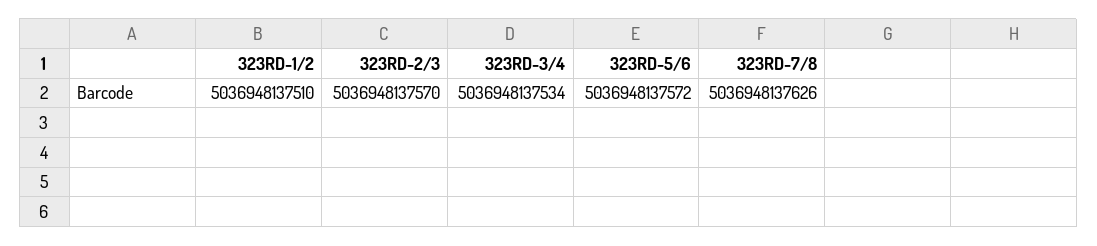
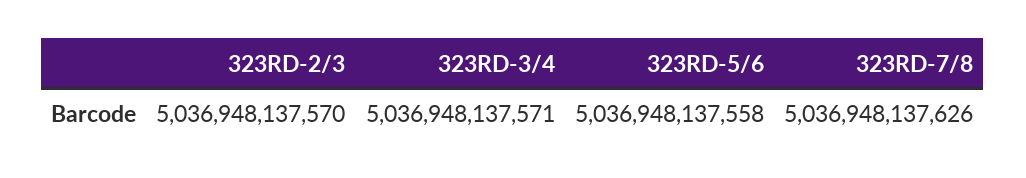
323RD-1/2: 5036948137510 -> none
323RD-3/4: 5036948137534 -> 5036948137571
323RD-5/6: 5036948137572 -> 5036948137558

